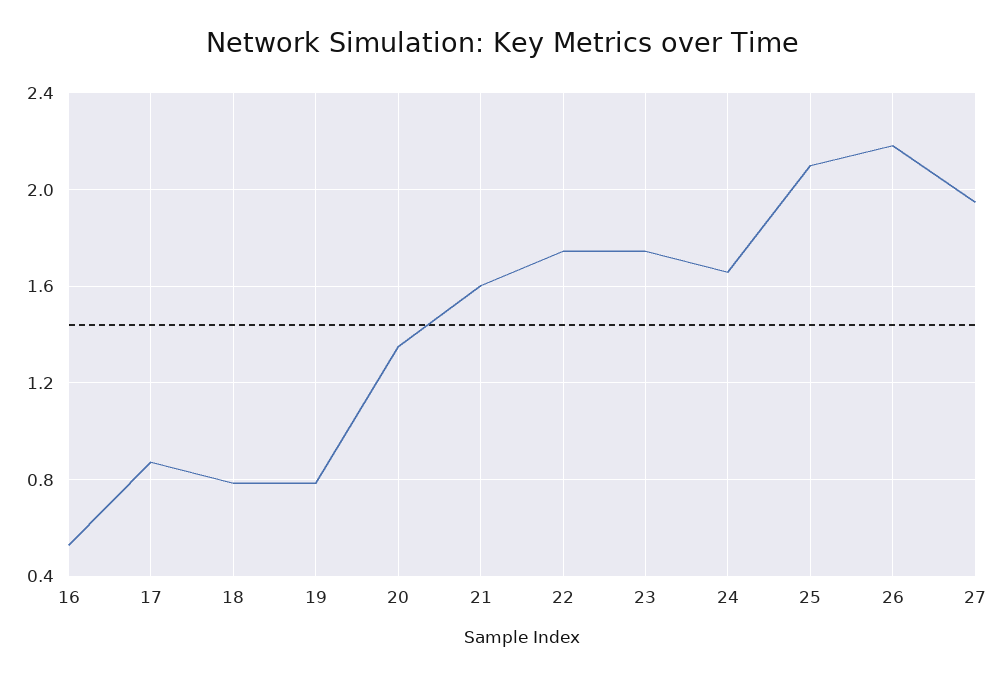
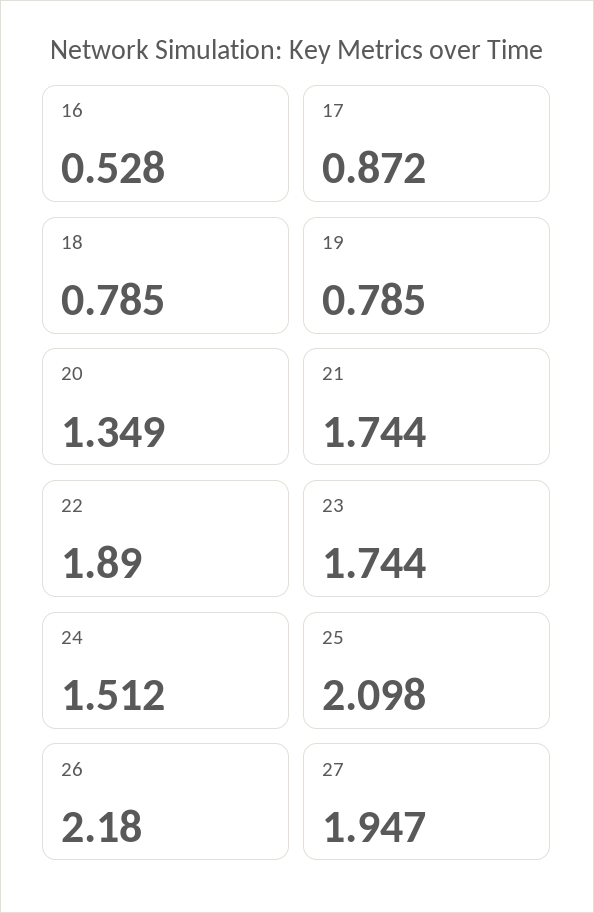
21: 1.6 -> 1.744
22: 1.75 -> 1.89
24: 1.65 -> 1.512

